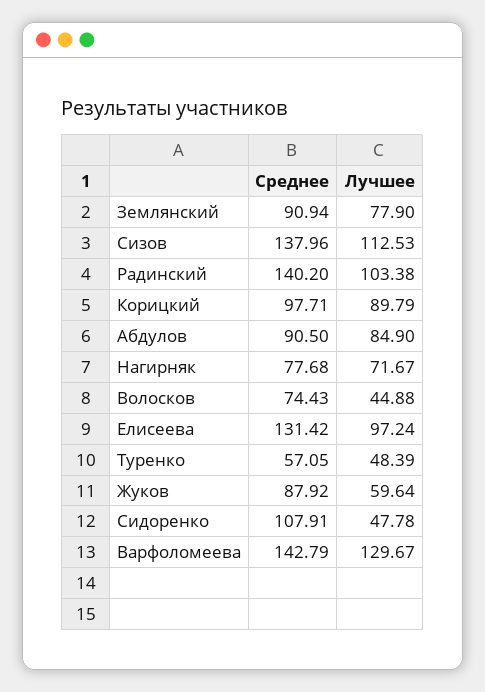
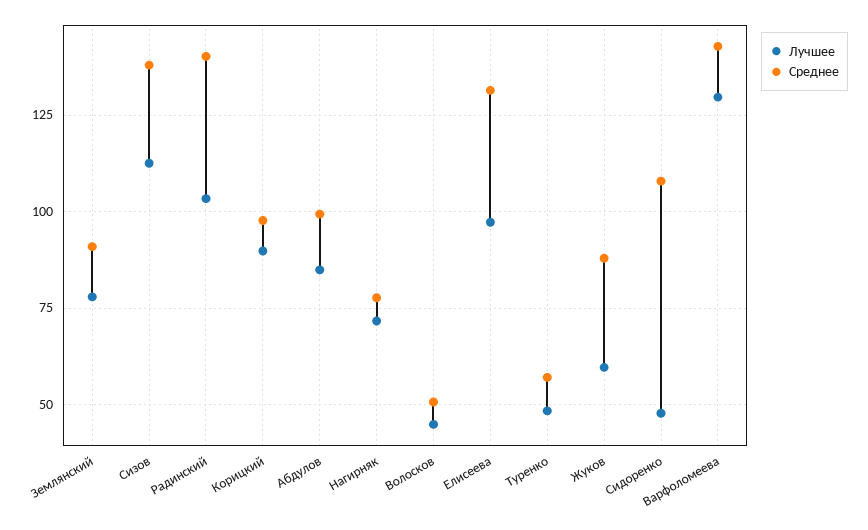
Среднее, Абдулов: 90.5 -> 100
Среднее, Волосков: 74.43 -> 50

